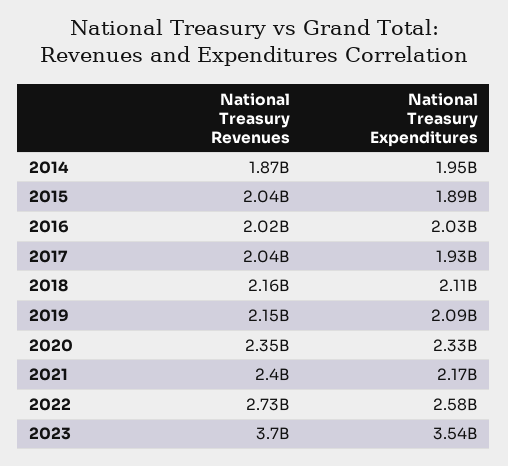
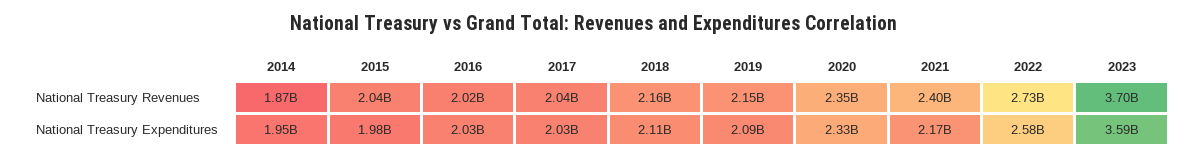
National Treasury Expenditures, 2015: 1890000000 -> 1980000000
National Treasury Expenditures, 2017: 1930000000 -> 2030000000
National Treasury Expenditures, 2023: 3540000000 -> 3590000000

